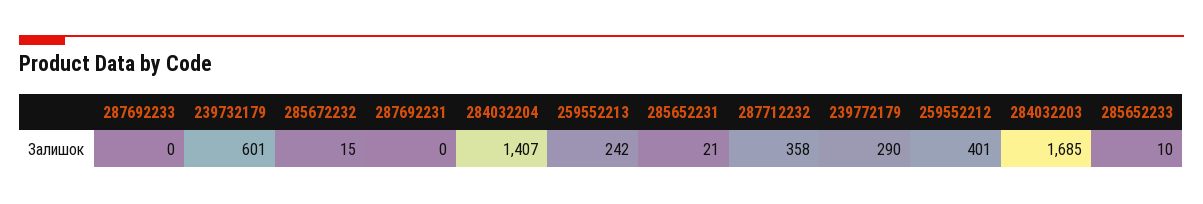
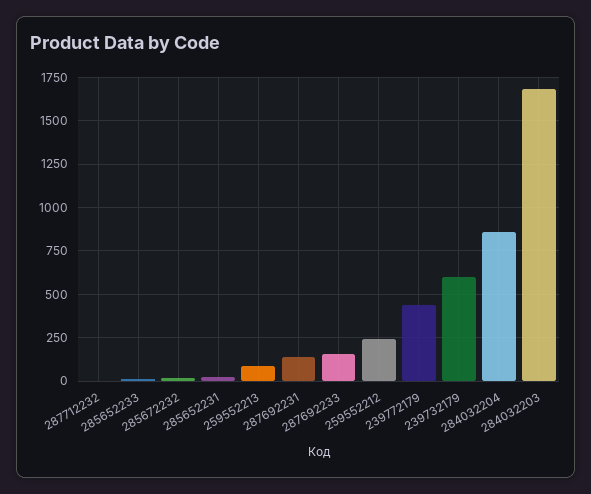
287692233: 0 -> 150
287692231: 0 -> 150
284032204: 1407 -> 850
259552213: 242 -> 100
287712232: 358 -> 0
239772179: 290 -> 450
259552212: 401 -> 250

